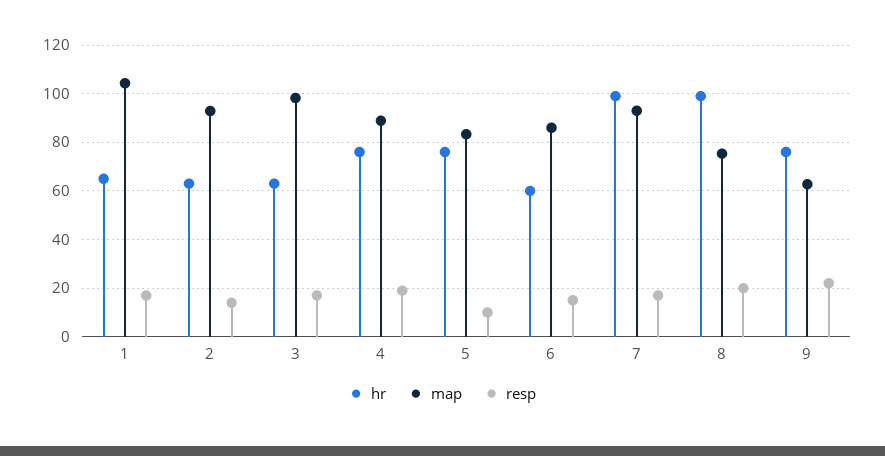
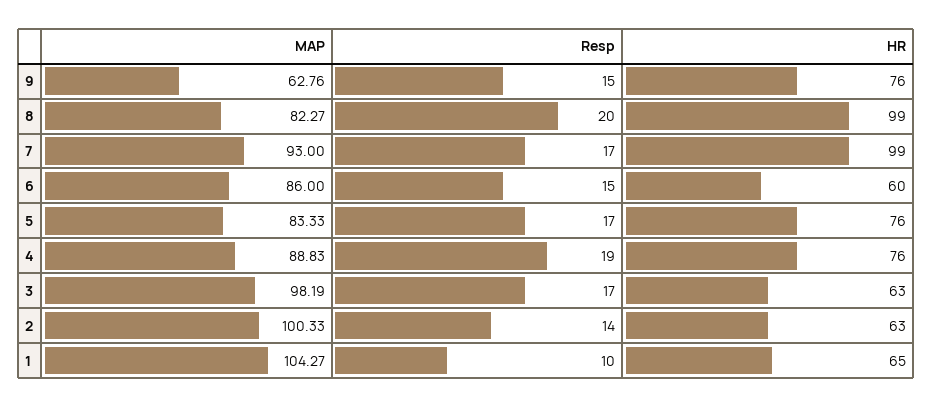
resp, 1: 17.5 -> 10
map, 2: 92.5 -> 100.33
resp, 5: 10 -> 17
map, 8: 75 -> 82.27
resp, 9: 22.5 -> 15

